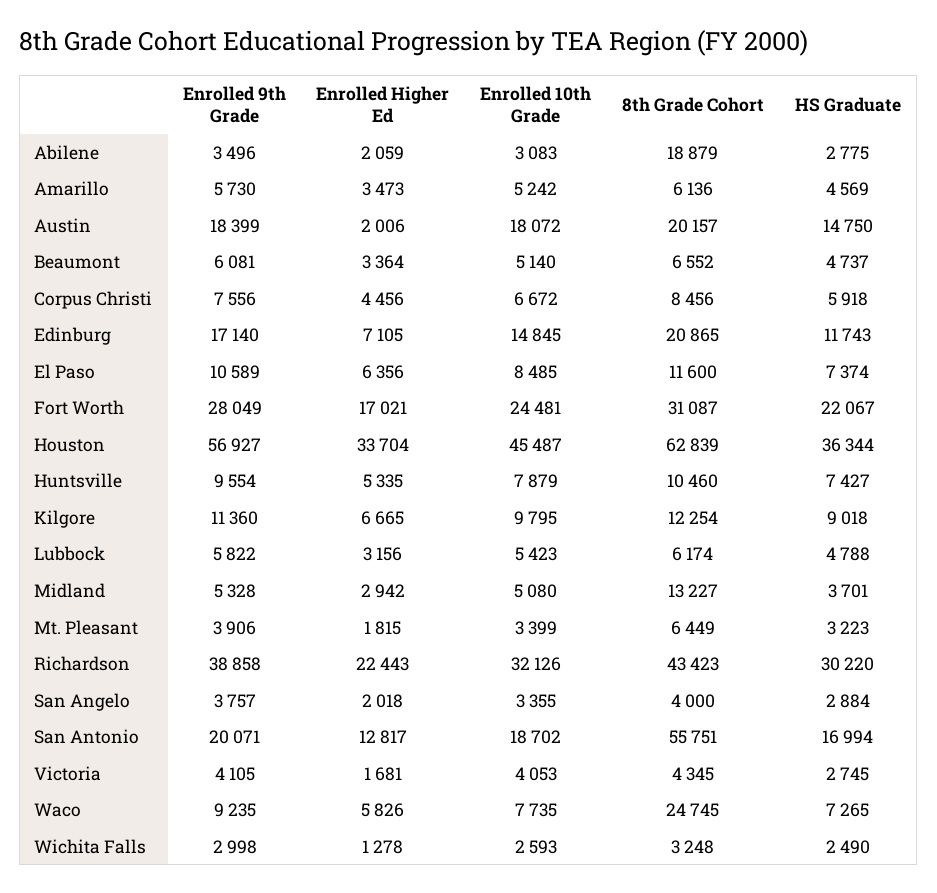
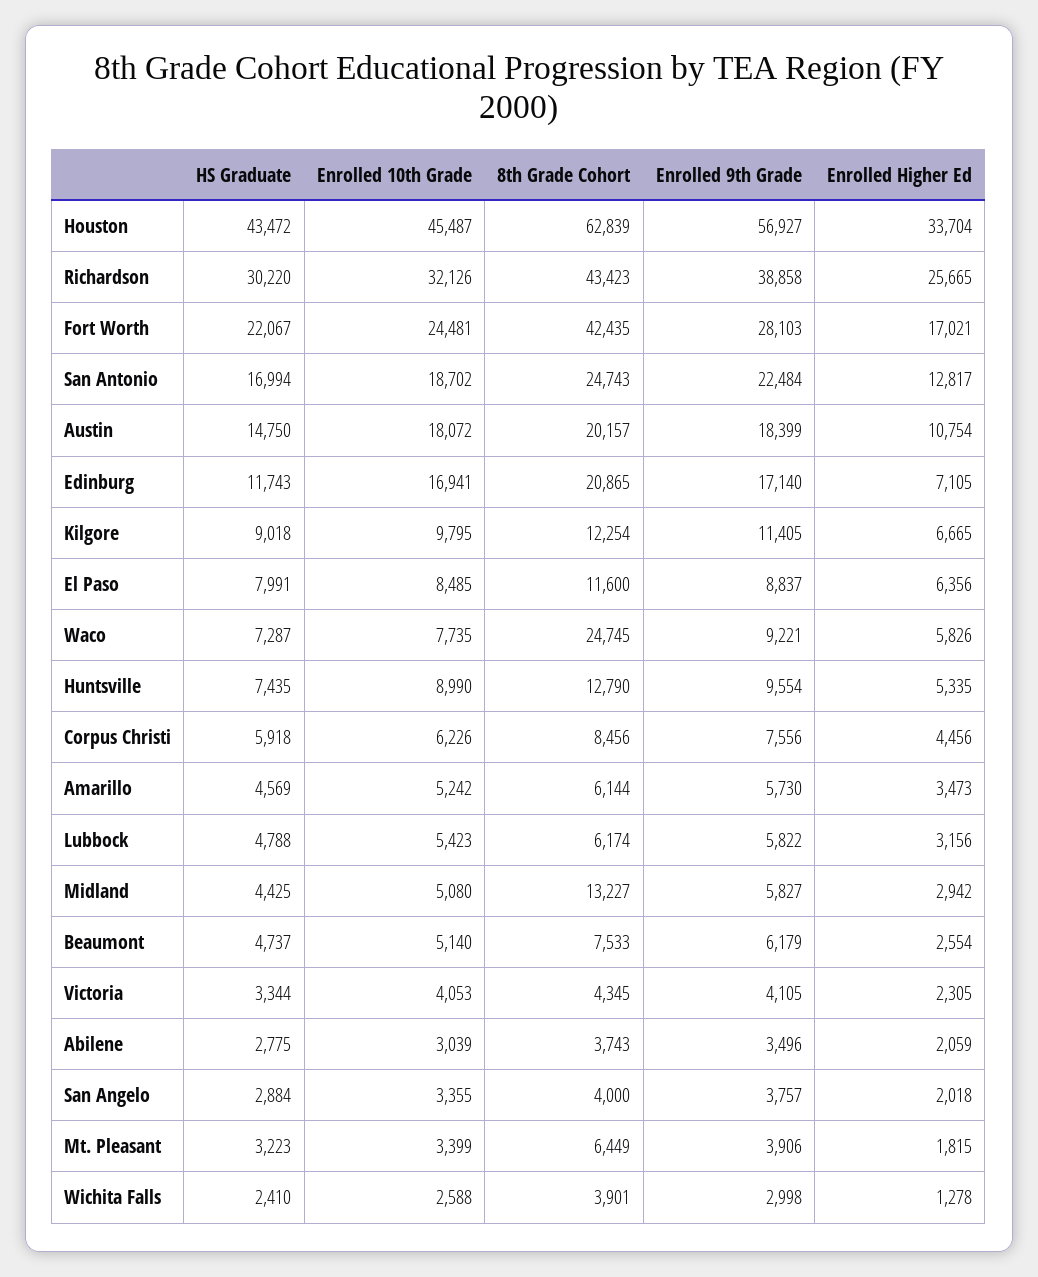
Enrolled 10th Grade, Abilene: 3083 -> 3039
8th Grade Cohort, Abilene: 18879 -> 3743
8th Grade Cohort, Amarillo: 6136 -> 6144
Enrolled Higher Ed, Austin: 2006 -> 10754
Enrolled 9th Grade, Beaumont: 6081 -> 6179
Enrolled Higher Ed, Beaumont: 3364 -> 2554
8th Grade Cohort, Beaumont: 6552 -> 7533
Enrolled 10th Grade, Corpus Christi: 6672 -> 6226
Enrolled 10th Grade, Edinburg: 14845 -> 16941
Enrolled 9th Grade, El Paso: 10589 -> 8837
HS Graduate, El Paso: 7374 -> 7991
Enrolled 9th Grade, Fort Worth: 28049 -> 28103
8th Grade Cohort, Fort Worth: 31087 -> 42435
HS Graduate, Houston: 36344 -> 43472
Enrolled 10th Grade, Huntsville: 7879 -> 8990
8th Grade Cohort, Huntsville: 10460 -> 12790
HS Graduate, Huntsville: 7427 -> 7435
Enrolled 9th Grade, Kilgore: 11360 -> 11405
Enrolled 9th Grade, Midland: 5328 -> 5827
HS Graduate, Midland: 3701 -> 4425
Enrolled Higher Ed, Richardson: 22443 -> 25665
Enrolled 9th Grade, San Antonio: 20071 -> 22484
8th Grade Cohort, San Antonio: 55751 -> 24743
Enrolled Higher Ed, Victoria: 1681 -> 2305
HS Graduate, Victoria: 2745 -> 3344
Enrolled 9th Grade, Waco: 9235 -> 9221
HS Graduate, Waco: 7265 -> 7287
Enrolled 10th Grade, Wichita Falls: 2593 -> 2588
8th Grade Cohort, Wichita Falls: 3248 -> 3901
HS Graduate, Wichita Falls: 2490 -> 2410

